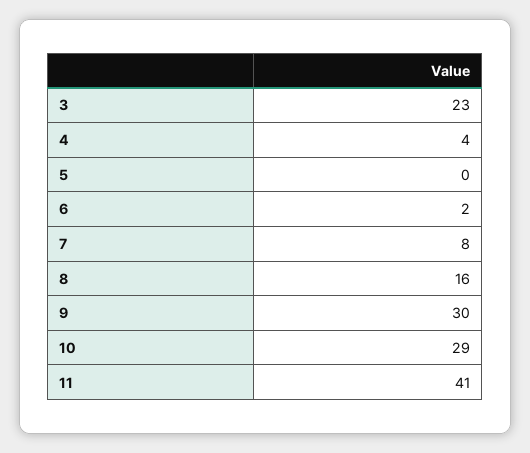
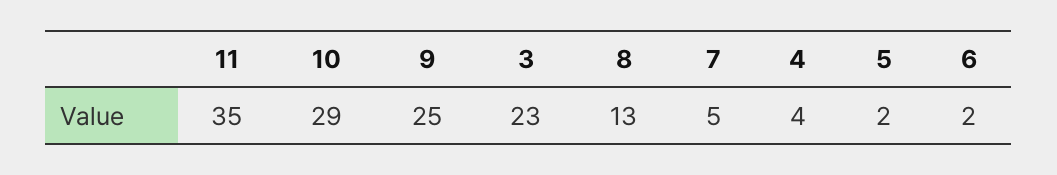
5: 0 -> 2
7: 8 -> 5
8: 16 -> 13
9: 30 -> 25
11: 41 -> 35

